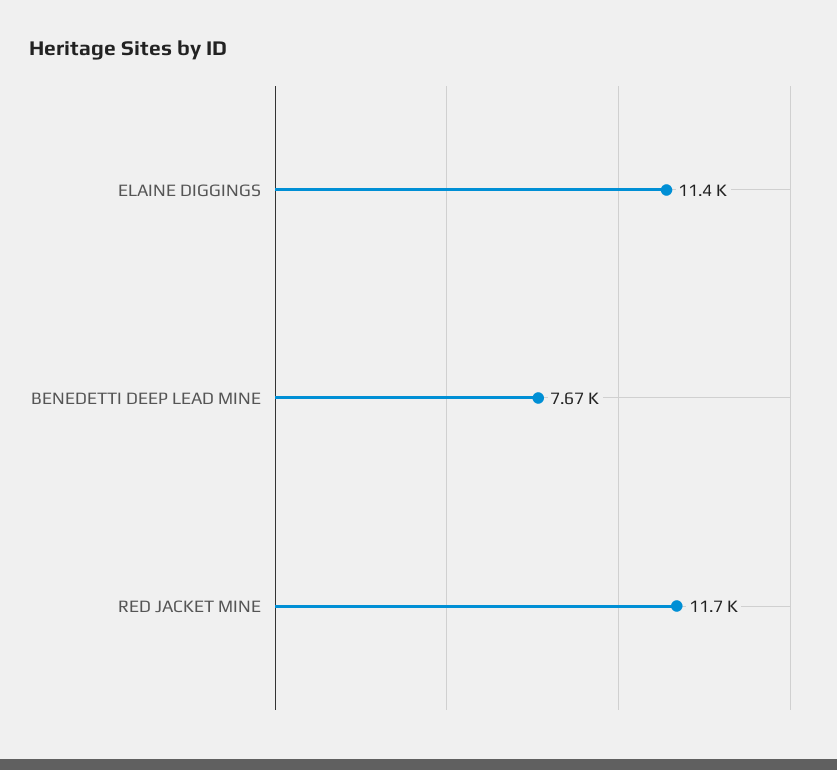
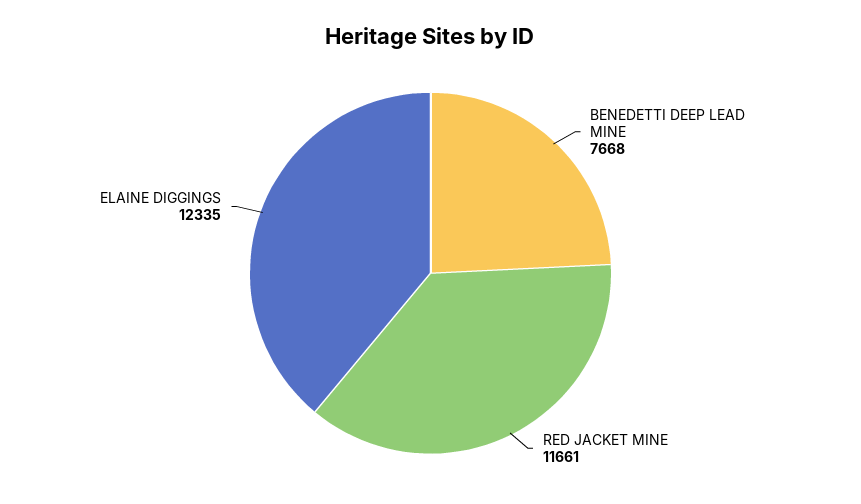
ELAINE DIGGINGS: 11400 -> 12335

